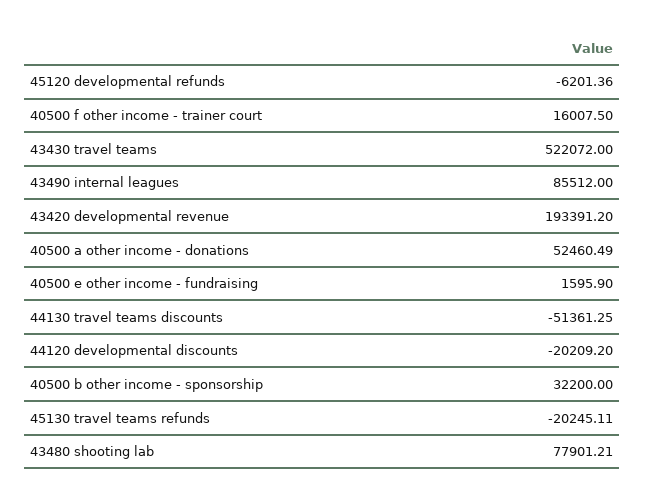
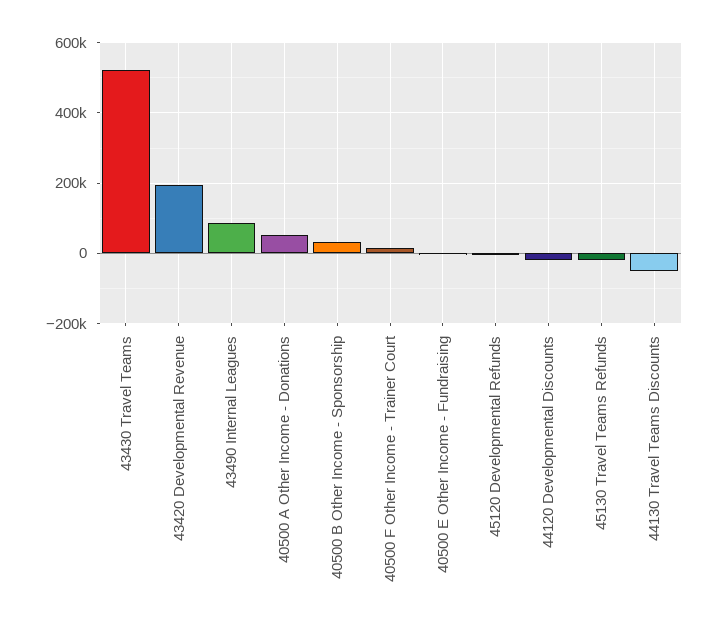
43480 shooting lab: 77901.21 -> none

